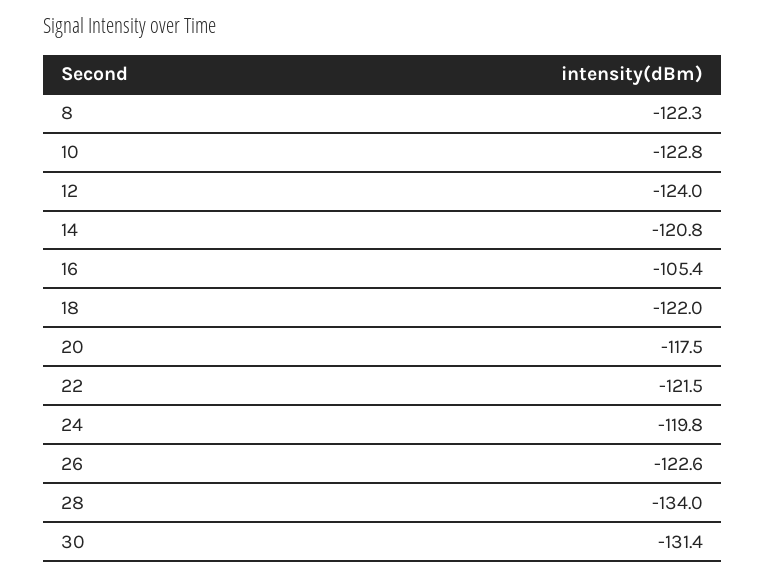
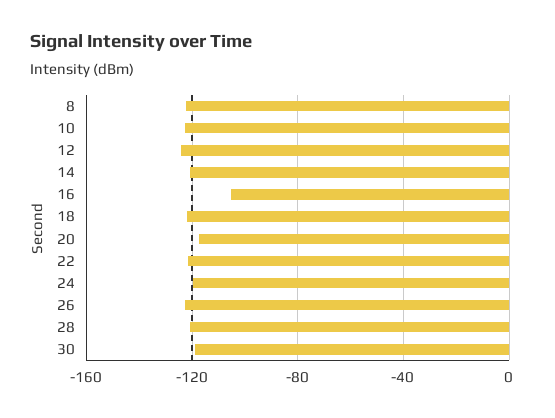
28: -134 -> -120
30: -131.4 -> -120

